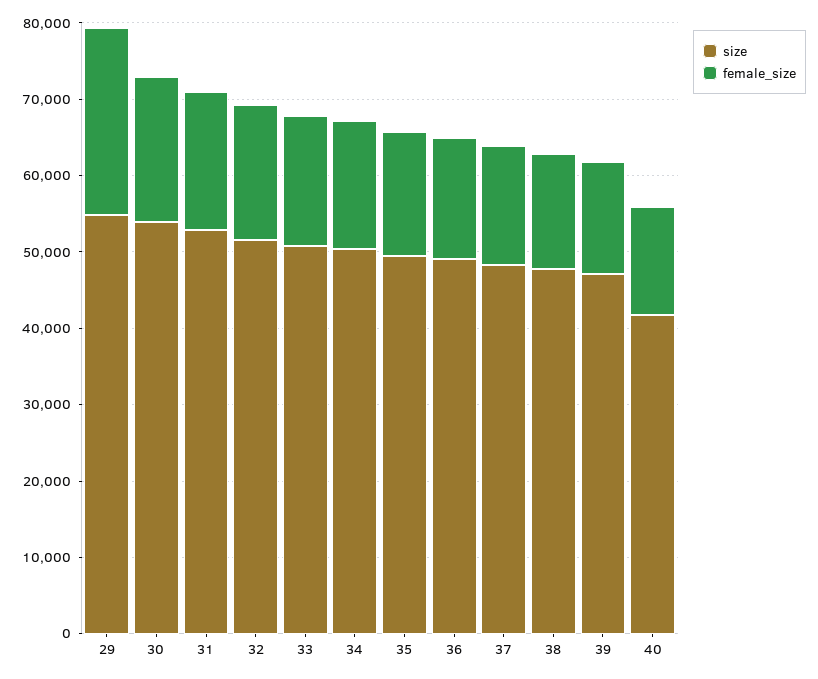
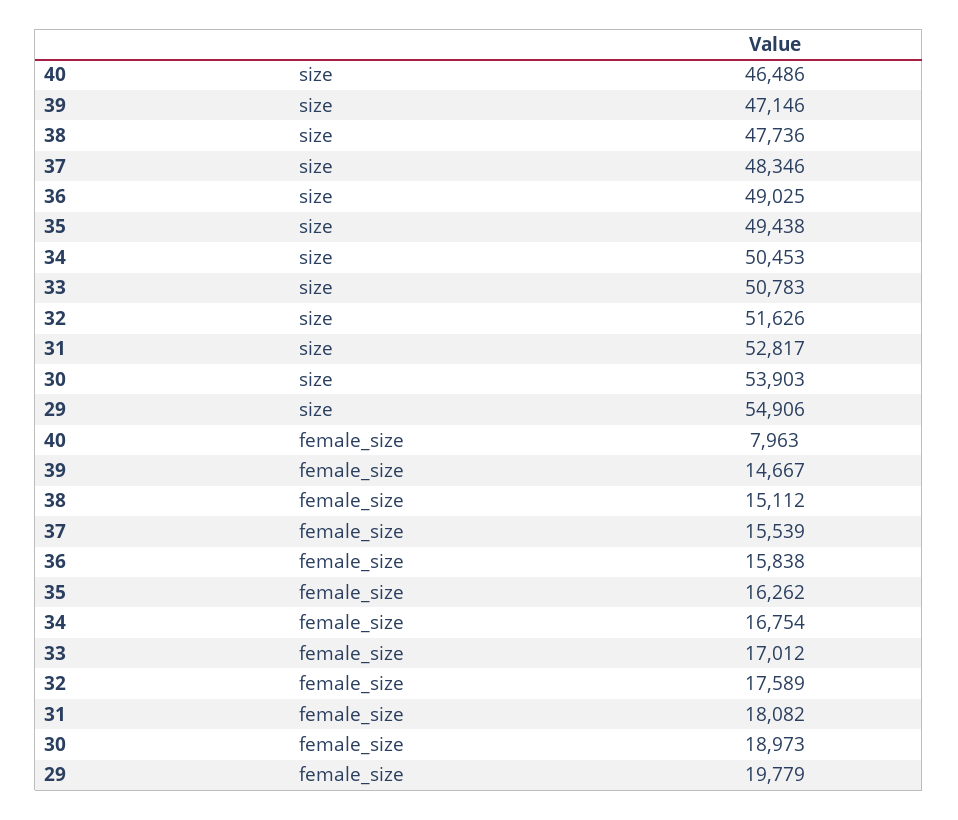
female_size, 29: 24000 -> 19779
size, 40: 42000 -> 46486
female_size, 40: 14000 -> 7963

